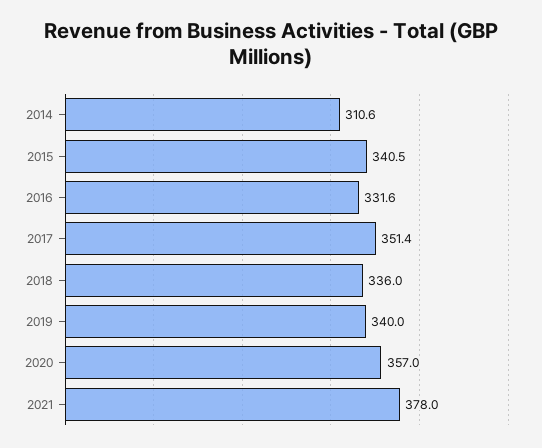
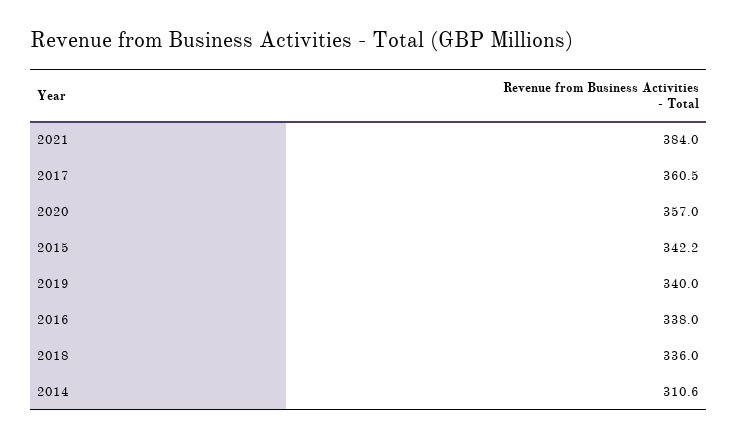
2015: 340.5 -> 342.2
2016: 331.6 -> 338
2017: 351.4 -> 360.5
2021: 378 -> 384

